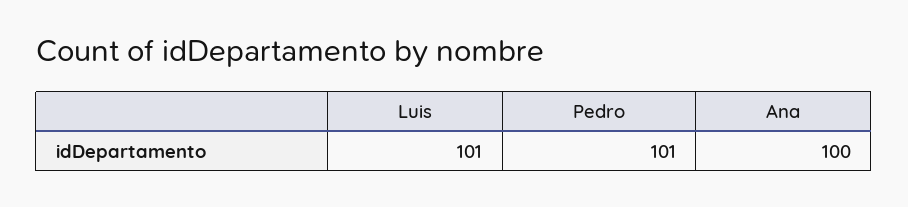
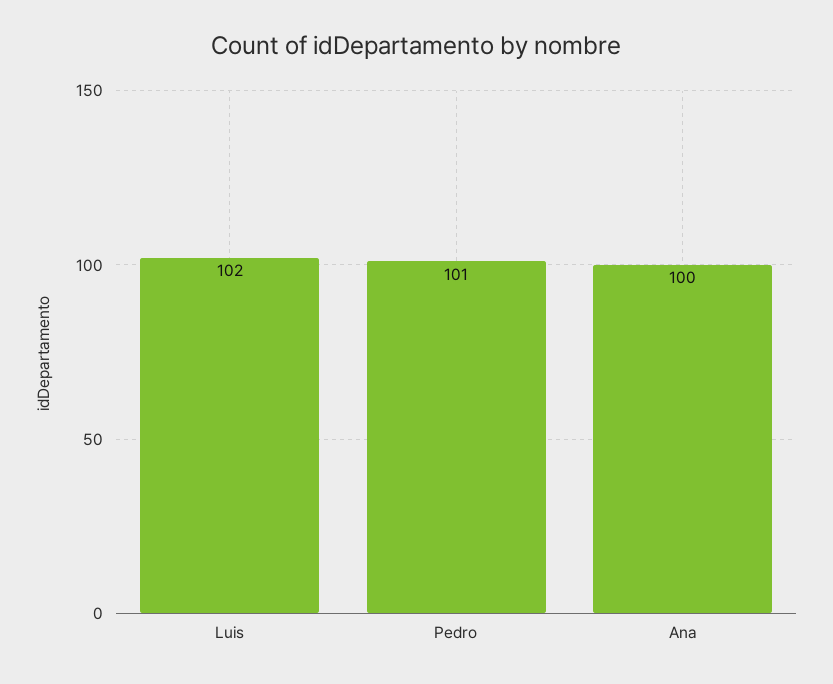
Luis: 101 -> 102

